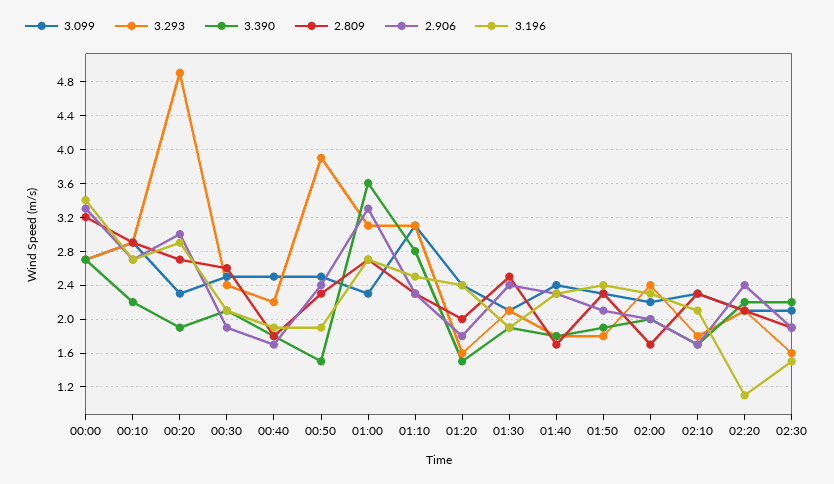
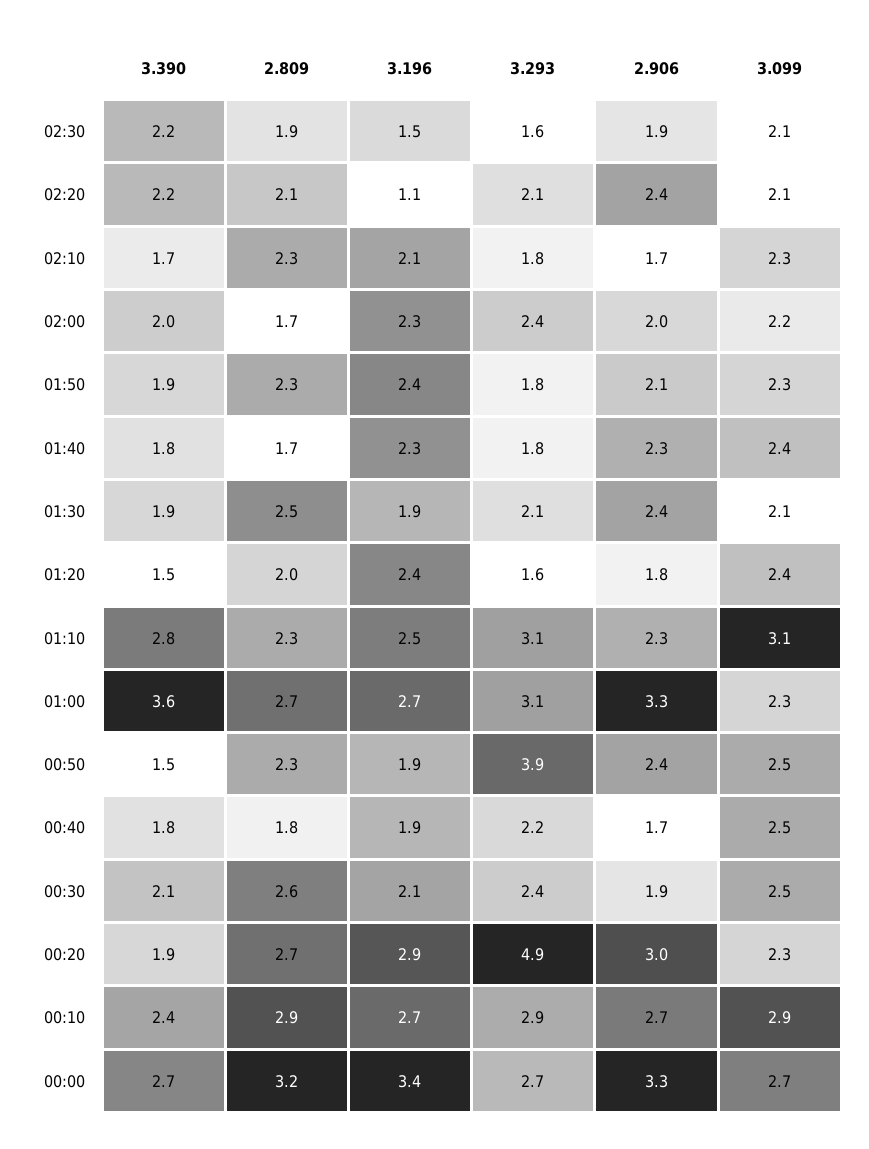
3.390, 00:10: 2.2 -> 2.4

